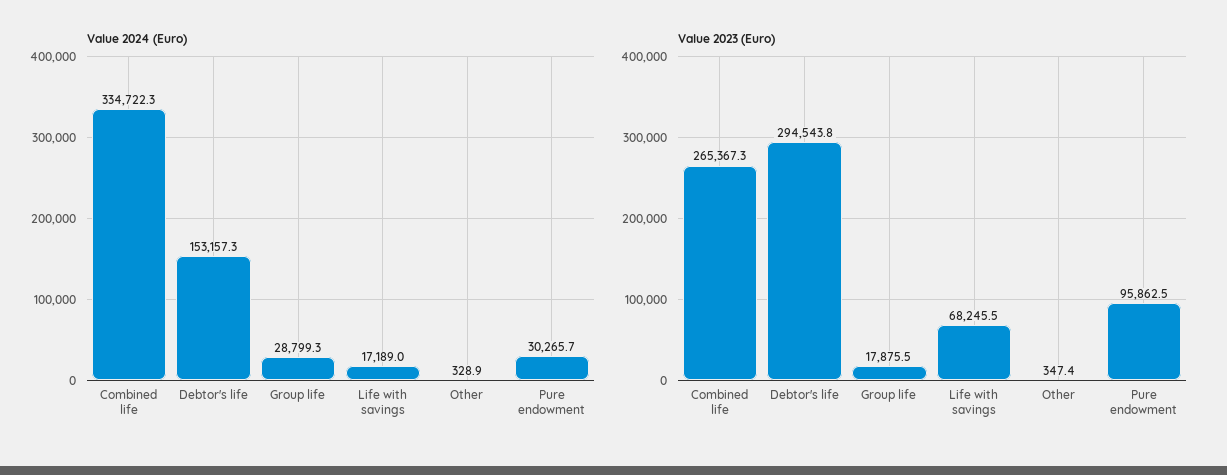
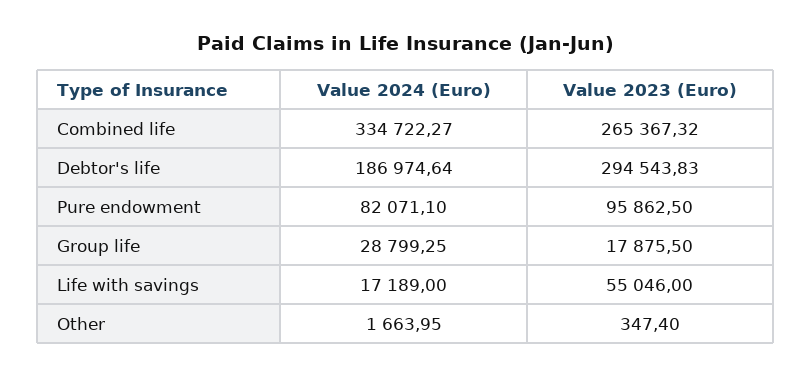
Value 2024 (Euro), Debtor's life: 153157.3 -> 186974.64
Value 2024 (Euro), Other: 328.9 -> 1663.95
Value 2024 (Euro), Pure endowment: 30265.7 -> 82071.1
Value 2023 (Euro), Life with savings: 68245.5 -> 55046

